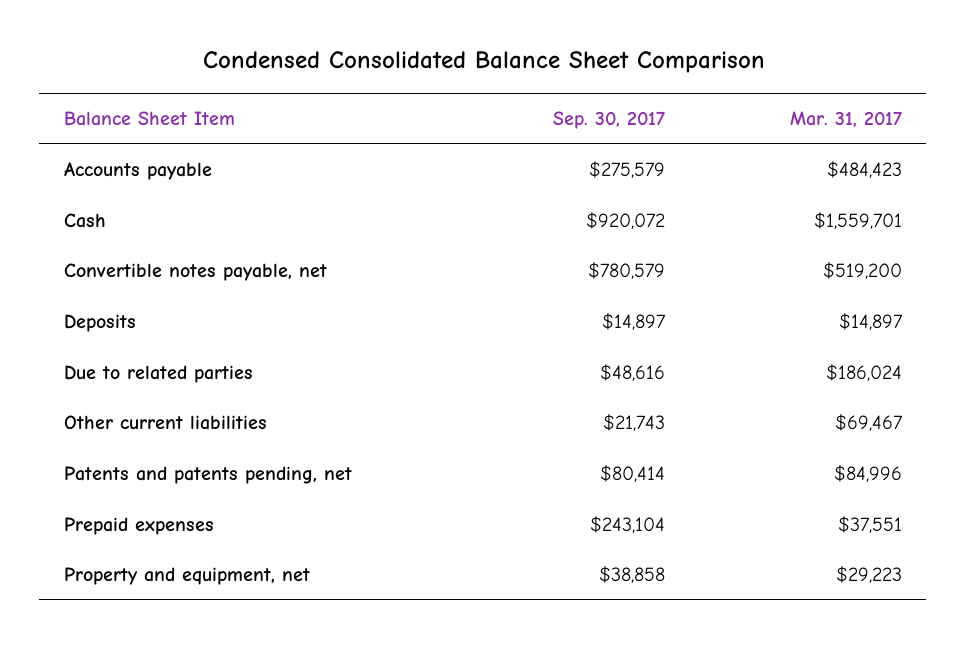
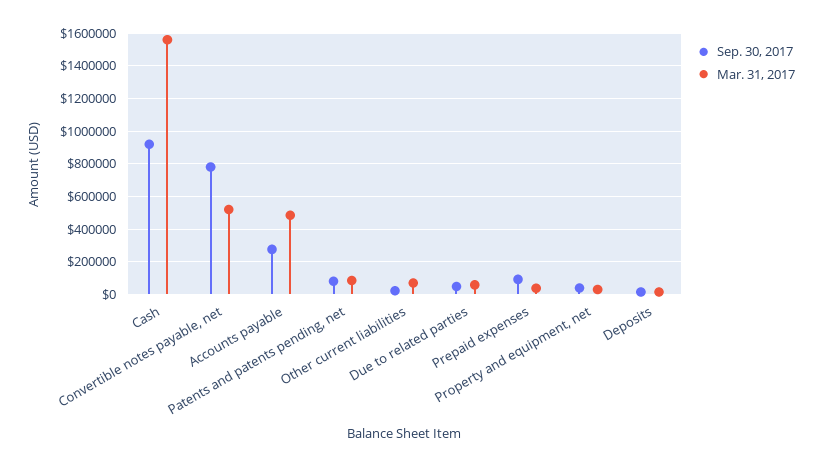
Mar. 31, 2017, Due to related parties: 186024 -> 50000
Sep. 30, 2017, Prepaid expenses: 243104 -> 100000

